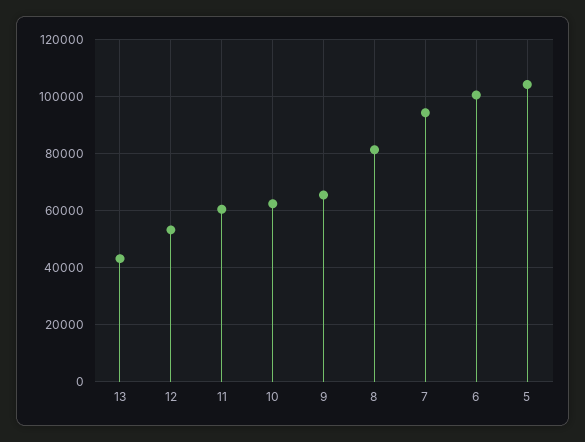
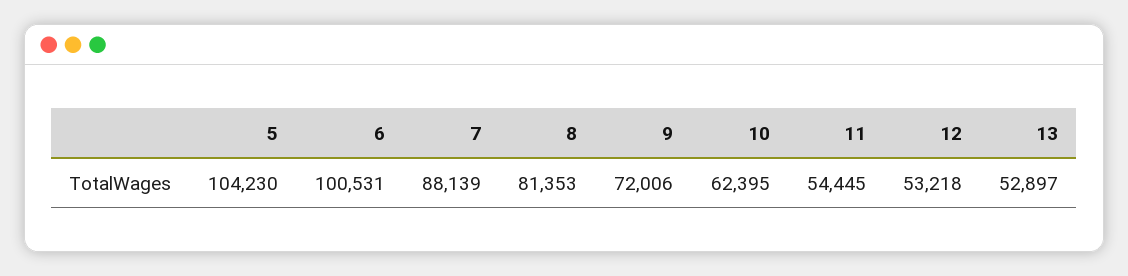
13: 42500 -> 52897
11: 60000 -> 54445
9: 65000 -> 72006
7: 95000 -> 88139

